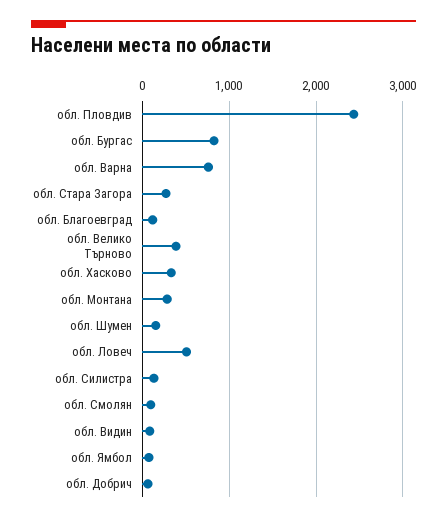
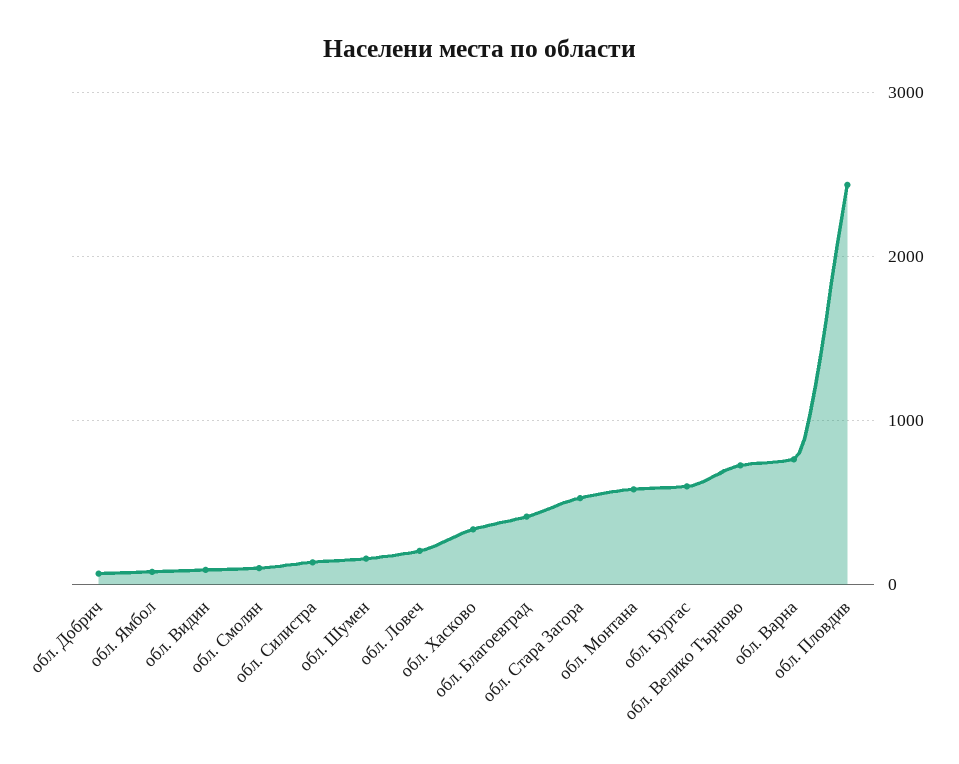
обл. Бургас: 800 -> 600
обл. Стара Загора: 300 -> 500
обл. Благоевград: 100 -> 400
обл. Велико Търново: 400 -> 700
обл. Монтана: 300 -> 600
обл. Ловеч: 500 -> 200

